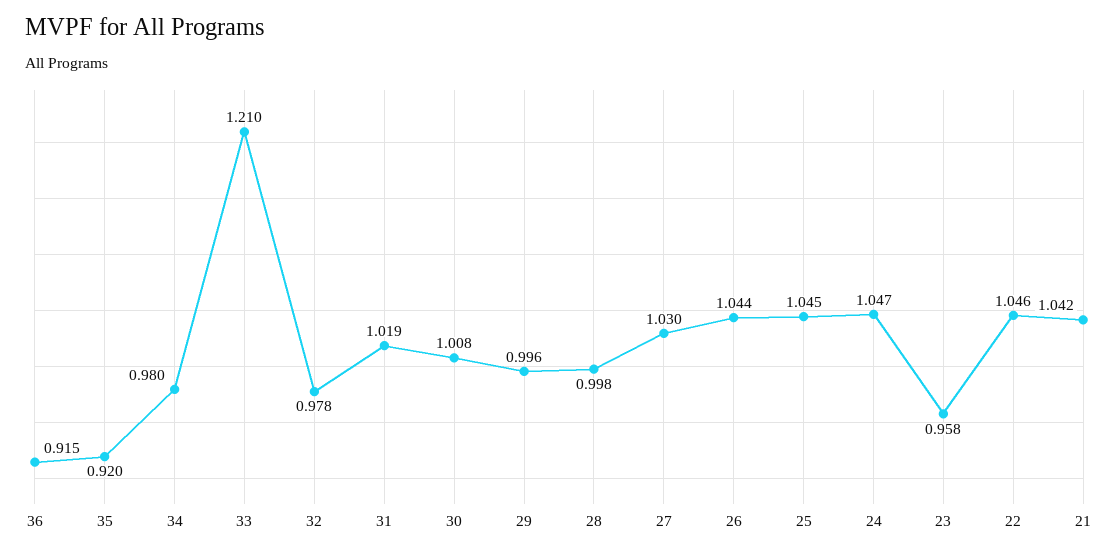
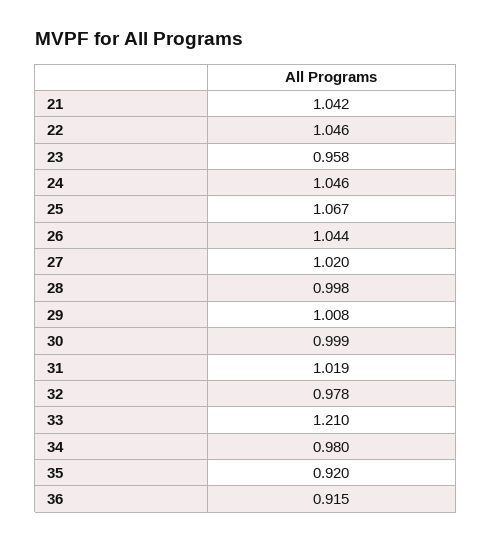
30: 1.008 -> 0.999
29: 0.996 -> 1.008
27: 1.03 -> 1.02
25: 1.045 -> 1.067
24: 1.047 -> 1.046

